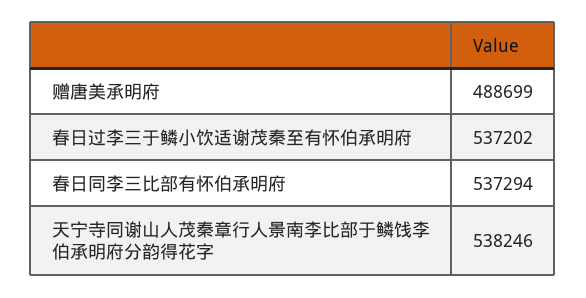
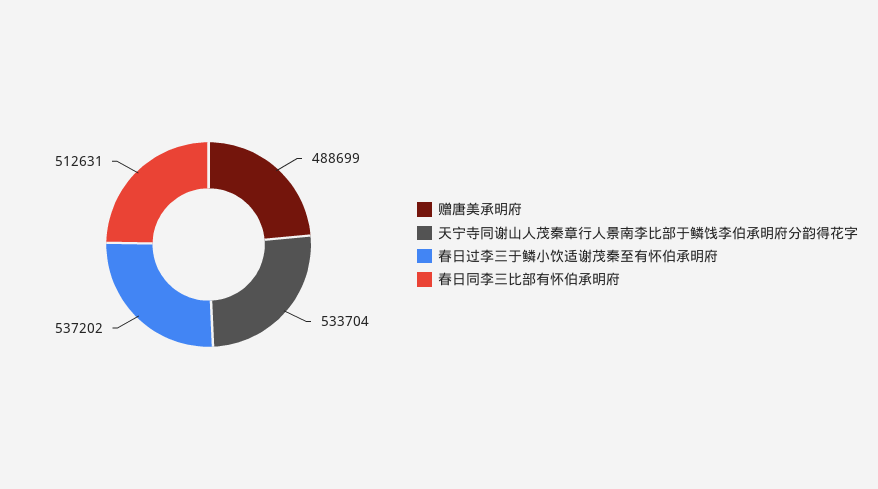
春日同李三比部有怀伯承明府: 537294 -> 512631
天宁寺同谢山人茂秦章行人景南李比部于鳞饯李伯承明府分韵得花字: 538246 -> 533704

